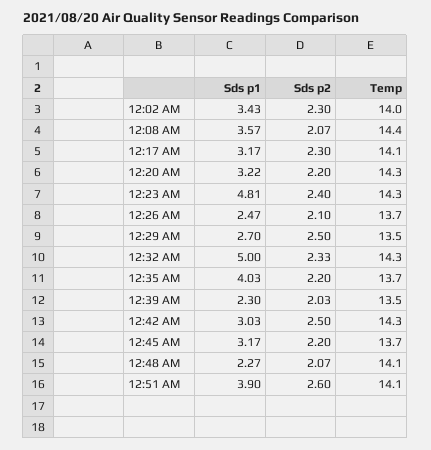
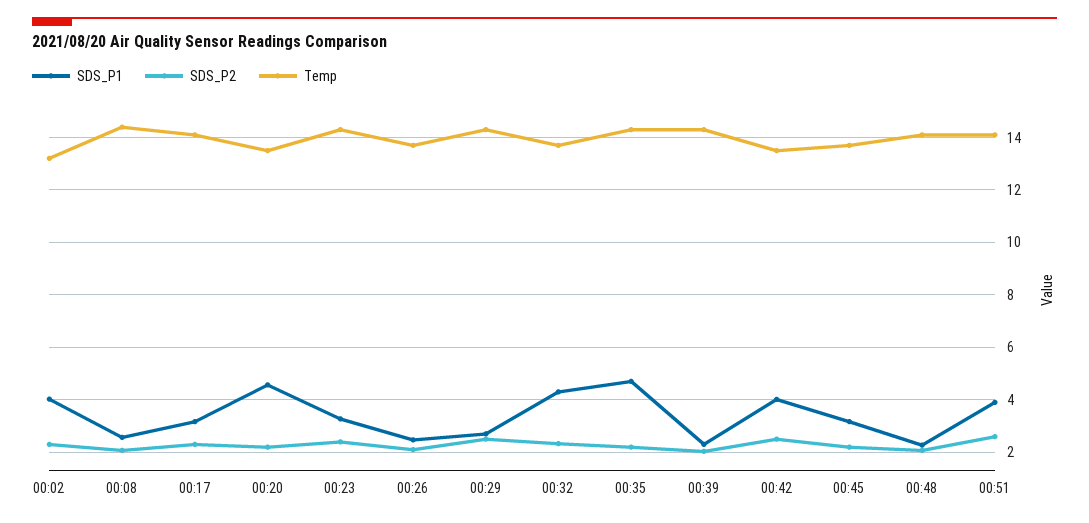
Sds p1, 12:02 AM: 3.43 -> 4
Temp, 12:02 AM: 14 -> 13.25
Sds p1, 12:08 AM: 3.57 -> 2.5
Sds p1, 12:20 AM: 3.22 -> 4.5
Temp, 12:20 AM: 14.3 -> 13.5
Sds p1, 12:23 AM: 4.81 -> 3.25
Temp, 12:29 AM: 13.5 -> 14.25
Sds p1, 12:32 AM: 5 -> 4.25
Temp, 12:32 AM: 14.3 -> 13.75
Sds p1, 12:35 AM: 4.03 -> 4.75
Temp, 12:35 AM: 13.7 -> 14.25
Temp, 12:39 AM: 13.5 -> 14.25
Sds p1, 12:42 AM: 3.03 -> 4
Temp, 12:42 AM: 14.3 -> 13.5

